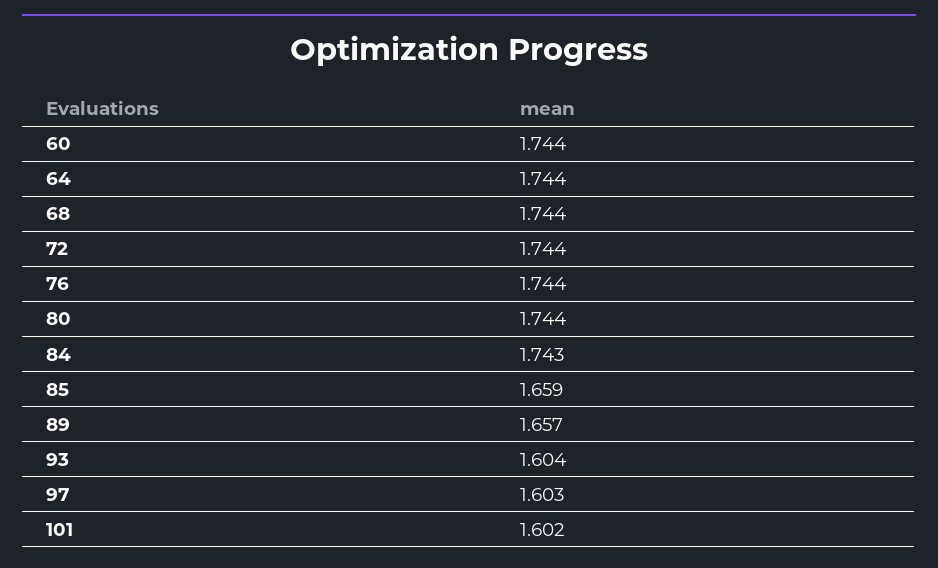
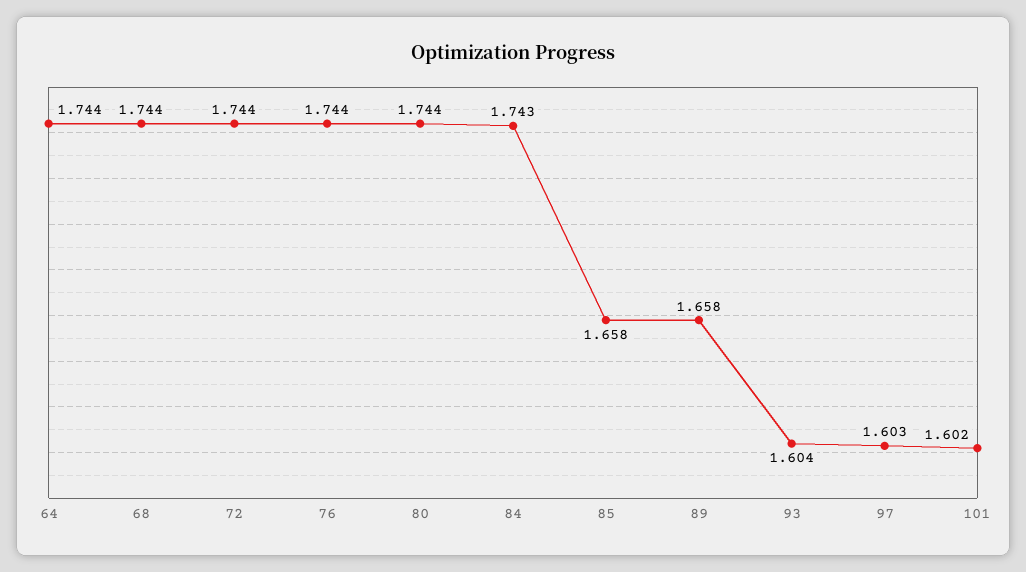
60: 1.744 -> none
85: 1.659 -> 1.658
89: 1.657 -> 1.658

